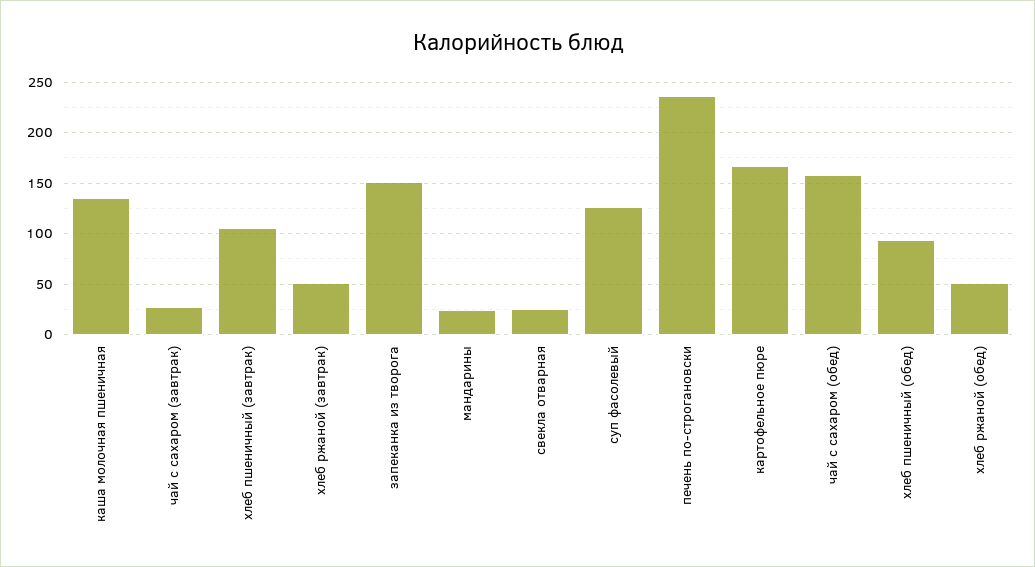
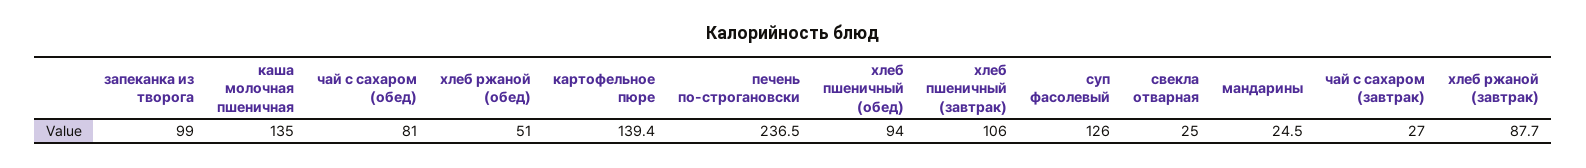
хлеб ржаной (завтрак): 50 -> 87.7
запеканка из творога: 150 -> 99
картофельное пюре: 170 -> 139.4
чай с сахаром (обед): 160 -> 81

